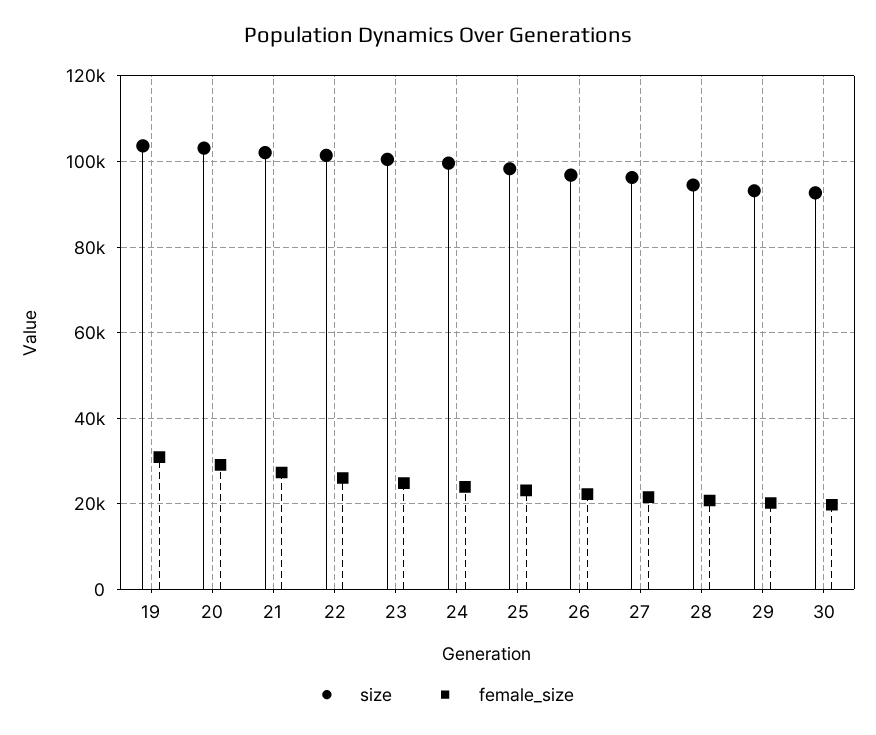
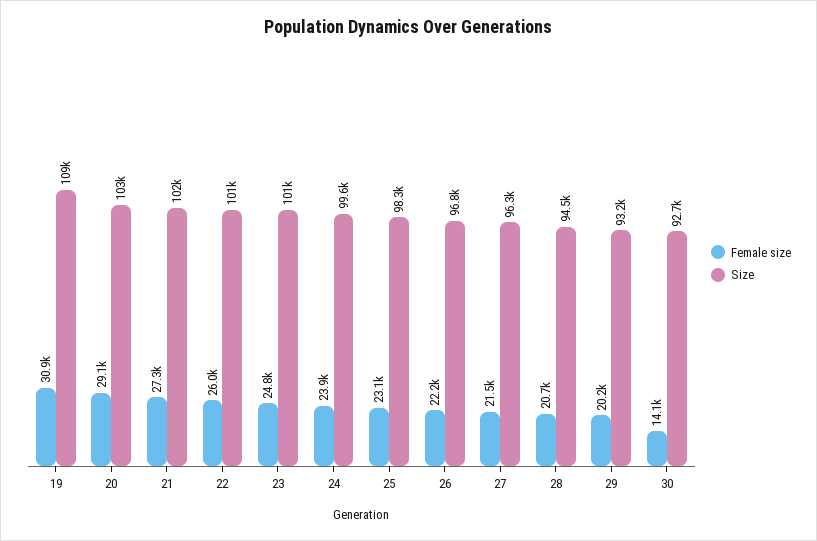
size, 19: 104000 -> 109000
female_size, 30: 20000 -> 14100

